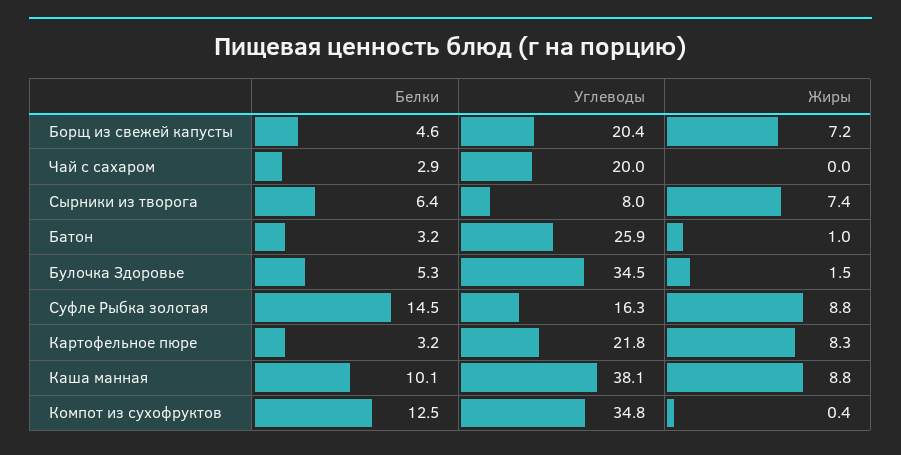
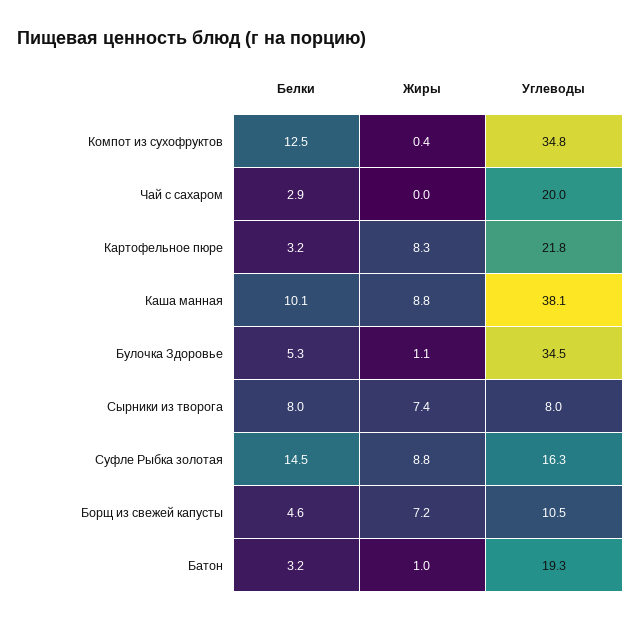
Углеводы, Борщ из свежей капусты: 20.4 -> 10.5
Белки, Сырники из творога: 6.4 -> 8
Углеводы, Батон: 25.9 -> 19.3
Жиры, Булочка Здоровье: 1.5 -> 1.1

